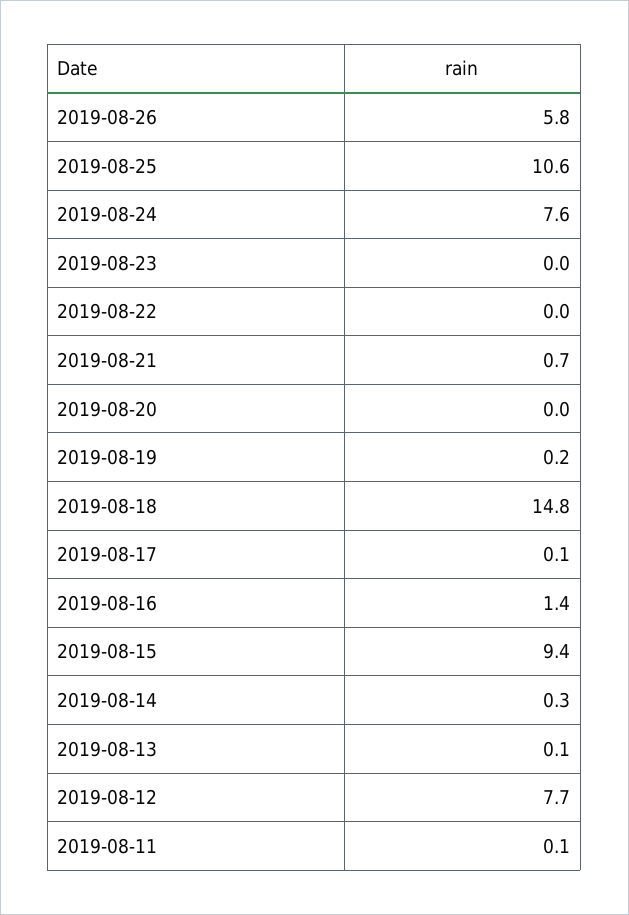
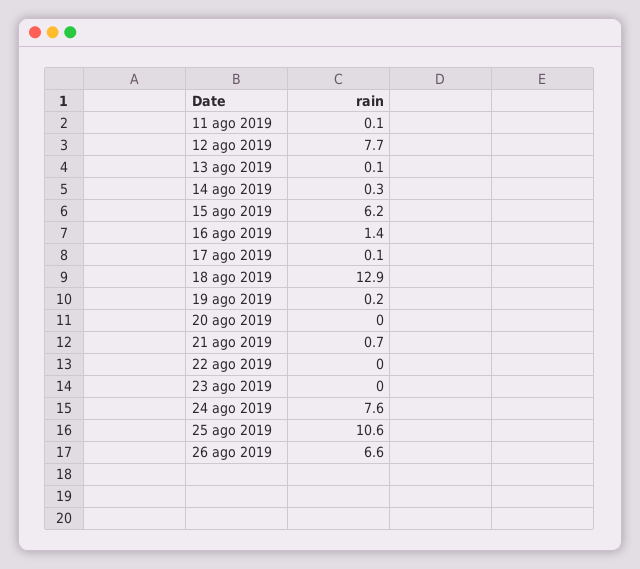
2019-08-26: 5.8 -> 6.6
2019-08-18: 14.8 -> 12.9
2019-08-15: 9.4 -> 6.2

